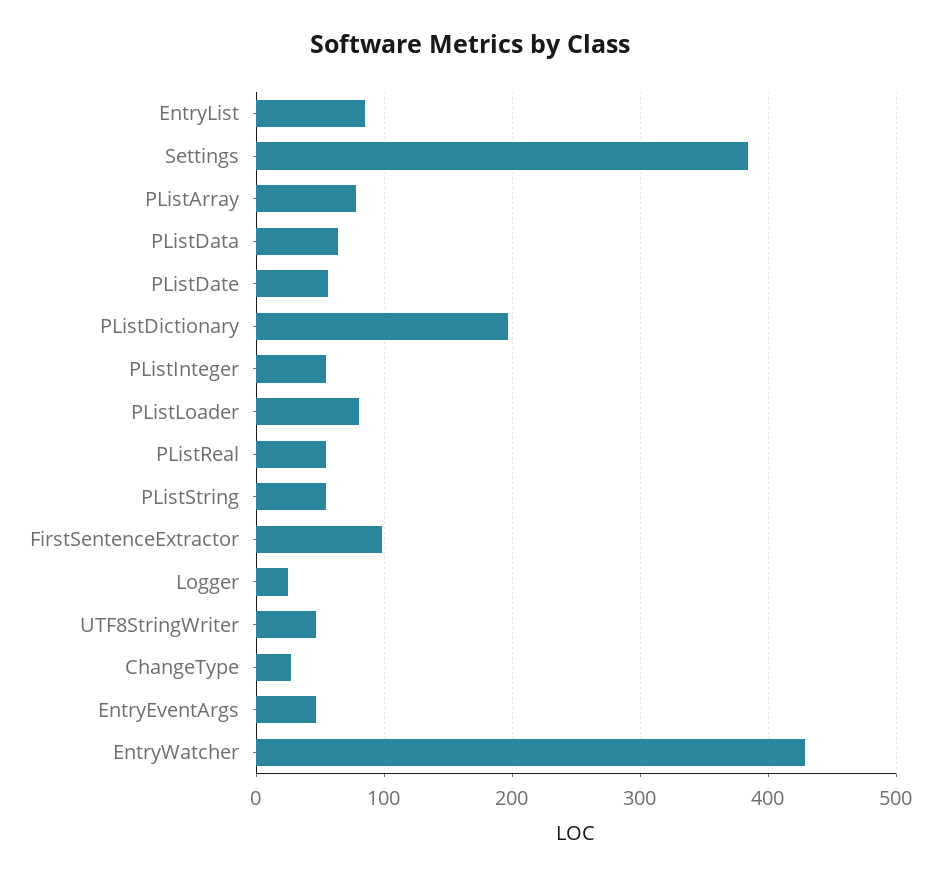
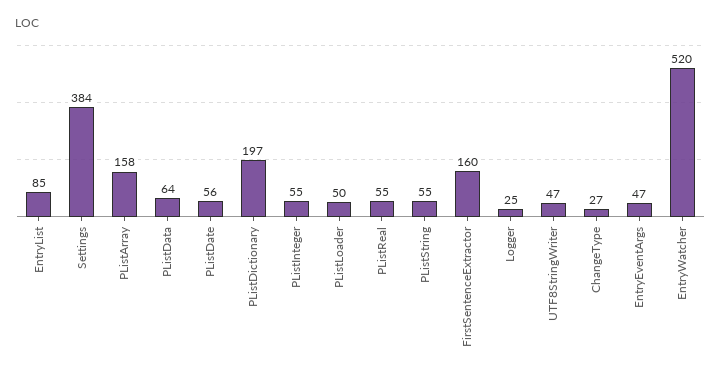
PListArray: 80 -> 158
PListLoader: 80 -> 50
FirstSentenceExtractor: 100 -> 160
EntryWatcher: 430 -> 520

